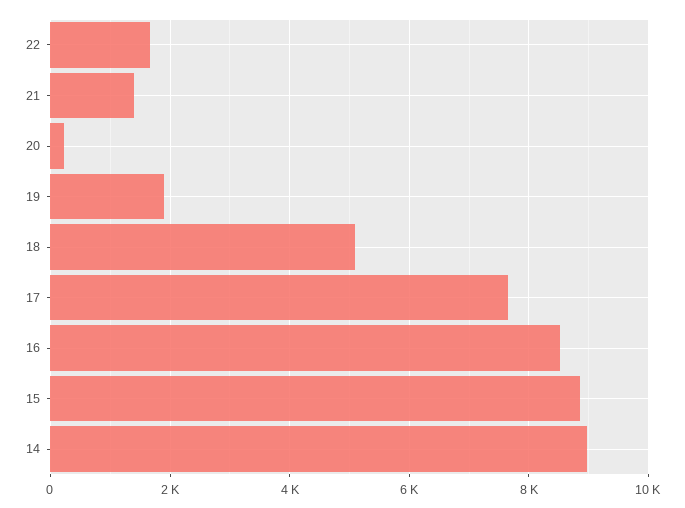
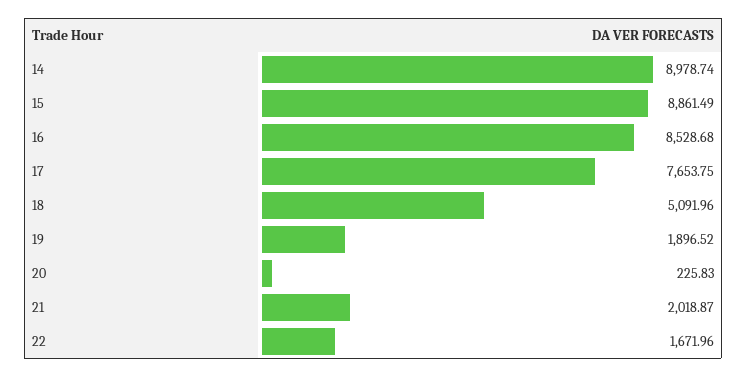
21: 1400 -> 2018.87

